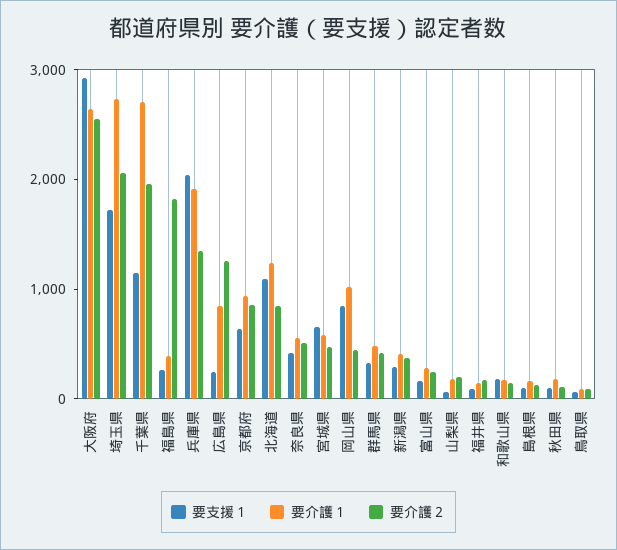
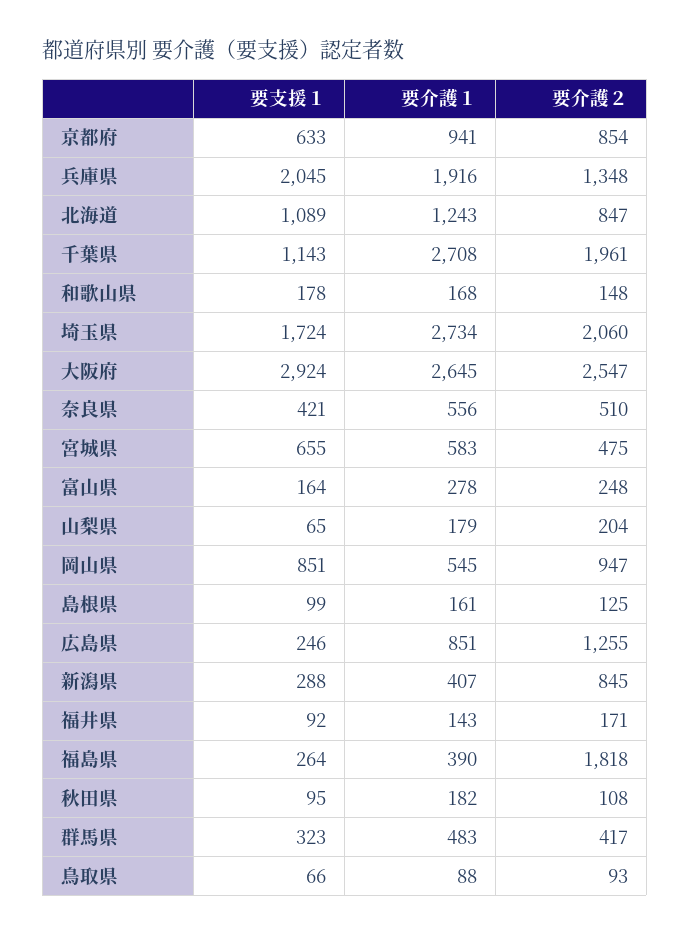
要介護１, 岡山県: 1000 -> 545
要介護２, 岡山県: 400 -> 947
要介護２, 新潟県: 400 -> 845

